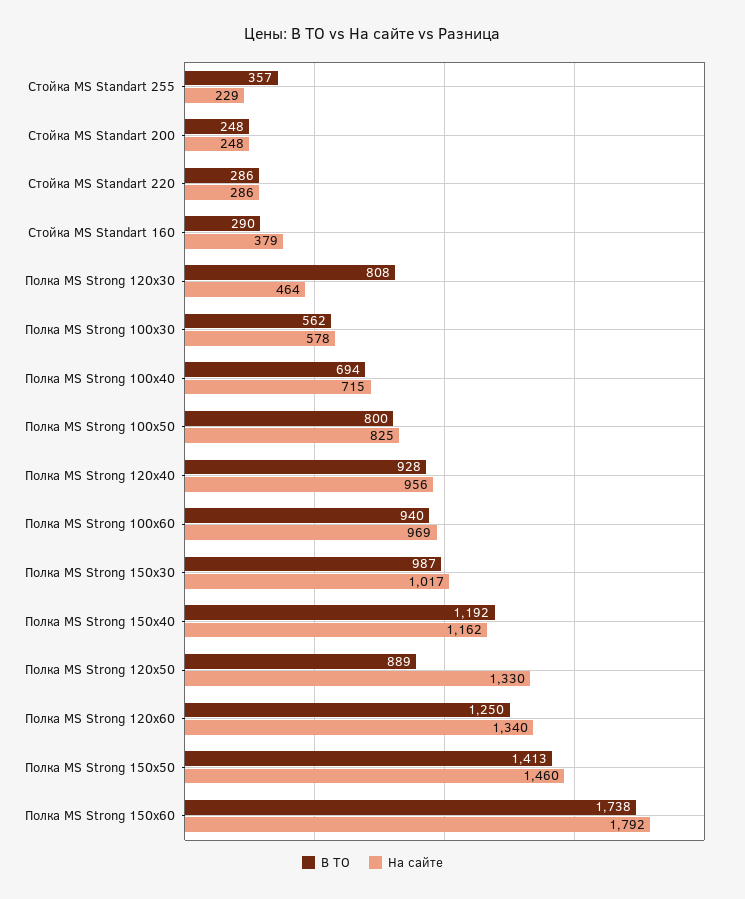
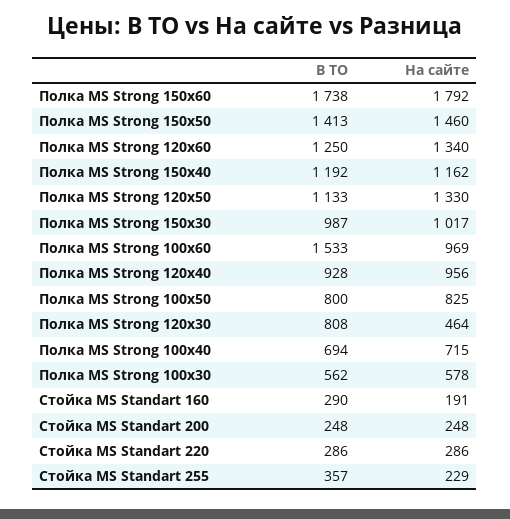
На сайте, Стойка MS Standart 160: 379 -> 191
В ТО, Полка MS Strong 100x60: 940 -> 1533
В ТО, Полка MS Strong 120x50: 889 -> 1133

